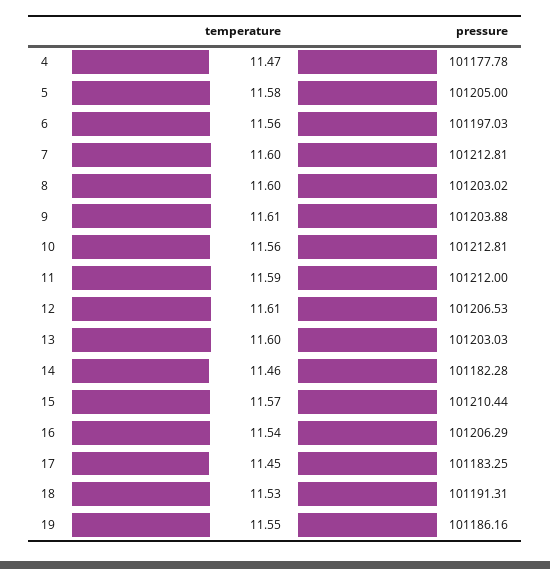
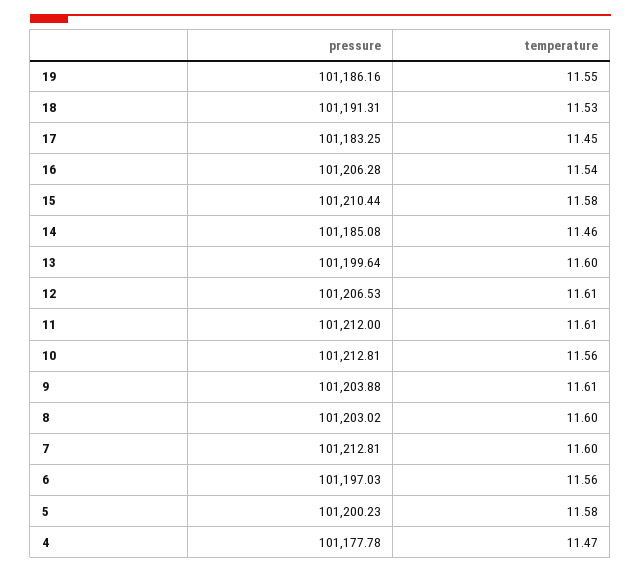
pressure, 5: 101205 -> 101200.23
temperature, 11: 11.59 -> 11.61
pressure, 13: 101203.03 -> 101199.64
pressure, 14: 101182.28 -> 101185.08
temperature, 15: 11.57 -> 11.58
pressure, 16: 101206.29 -> 101206.28

